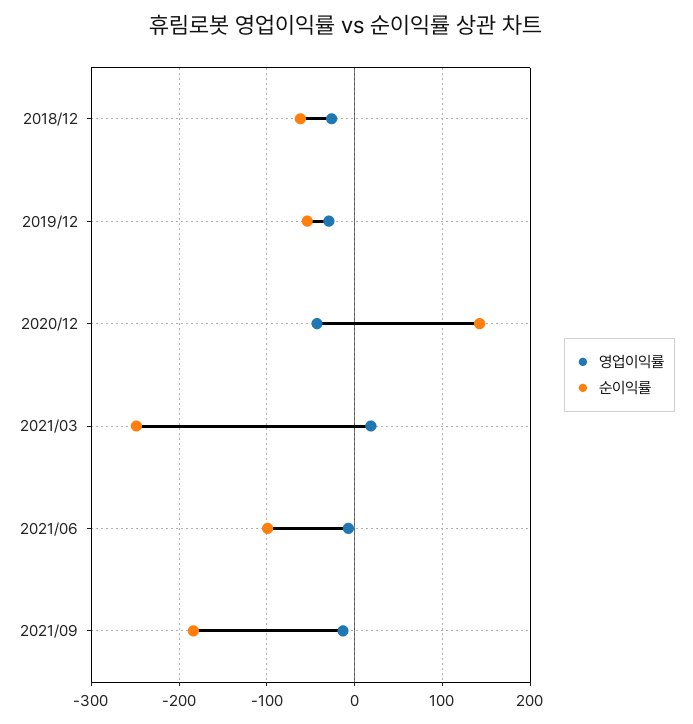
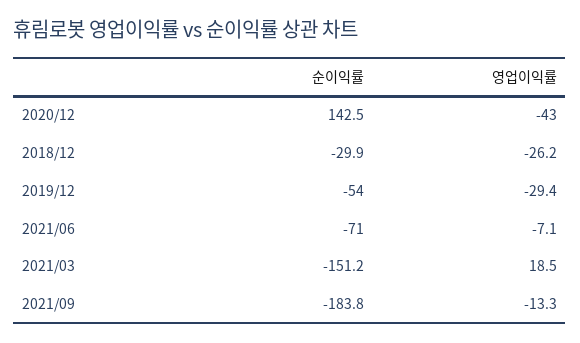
순이익률, 2018/12: -60 -> -29.9
순이익률, 2021/03: -250 -> -151.2
순이익률, 2021/06: -100 -> -71

